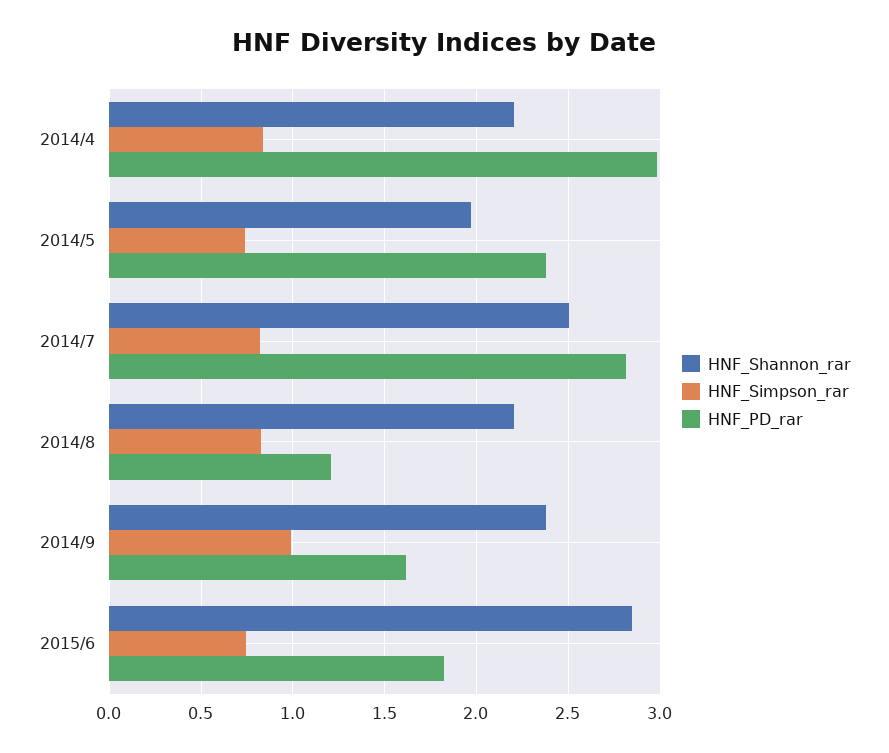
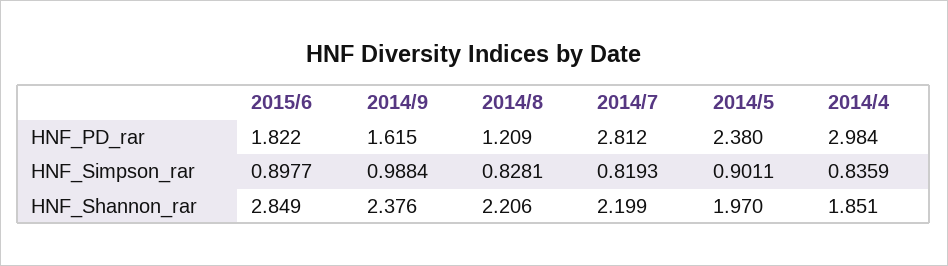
HNF_Shannon_rar, 2014/4: 2.2 -> 1.851
HNF_Simpson_rar, 2014/5: 0.75 -> 0.9011
HNF_Shannon_rar, 2014/7: 2.5 -> 2.199
HNF_Simpson_rar, 2015/6: 0.75 -> 0.8977

